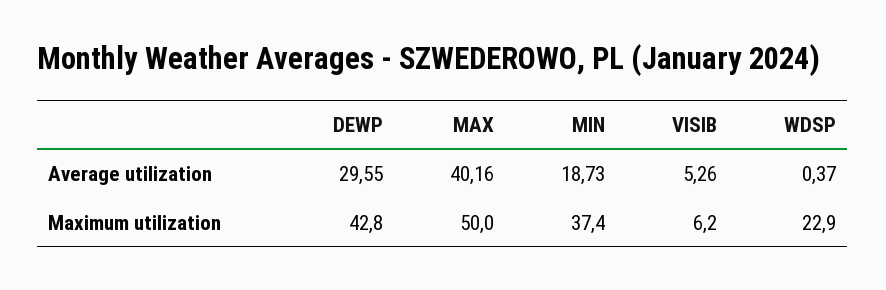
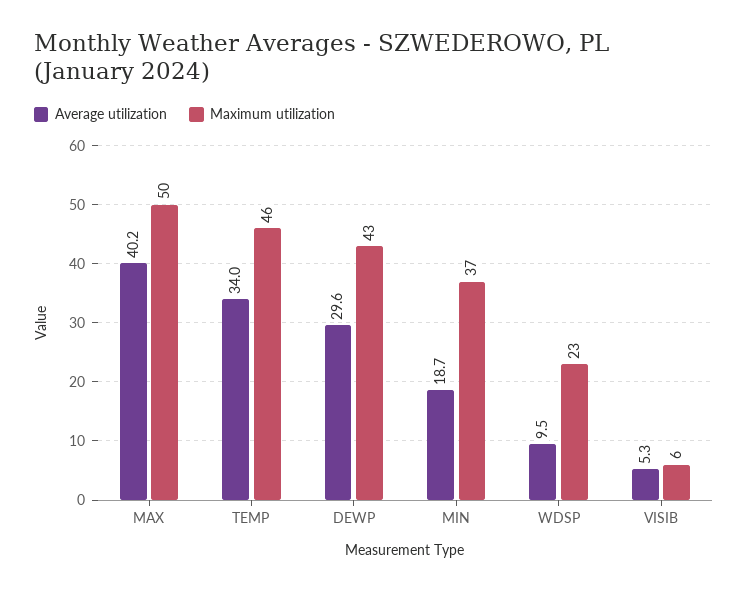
Average utilization, WDSP: 0.37 -> 9.5
Average utilization, TEMP: none -> 34
Maximum utilization, TEMP: none -> 46

